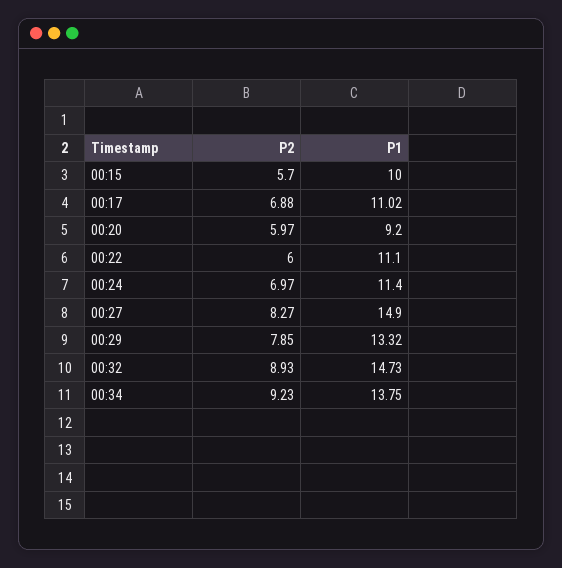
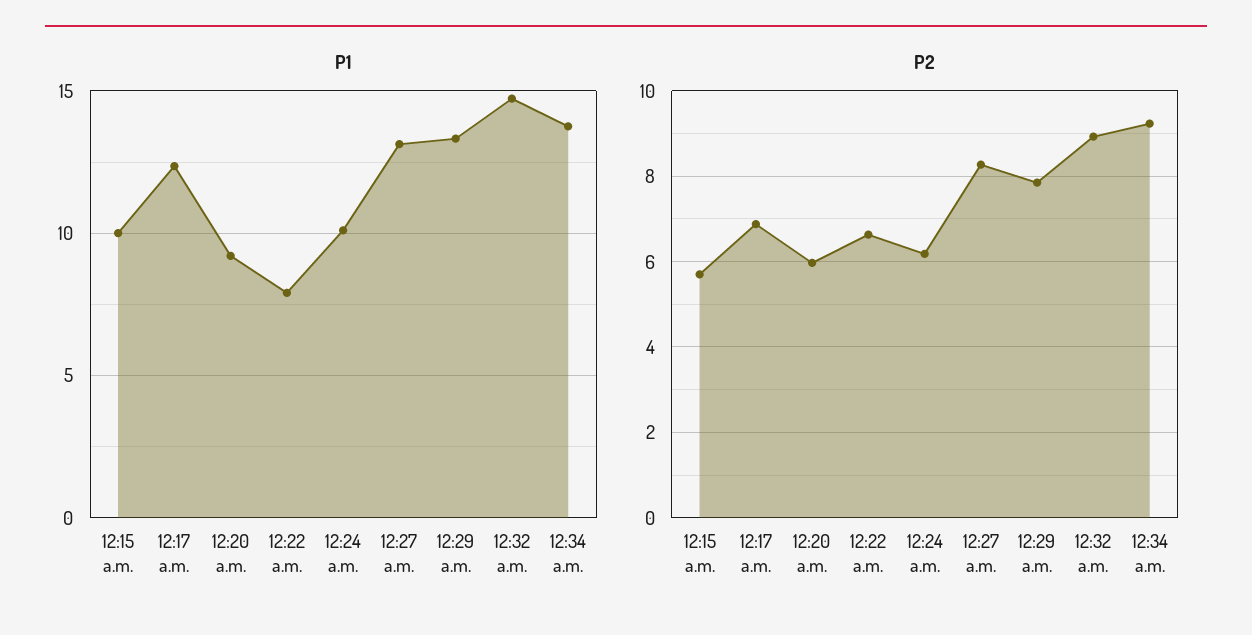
P1, 00:17: 11.02 -> 12.5
P2, 00:22: 6 -> 6.6
P1, 00:22: 11.1 -> 8
P2, 00:24: 6.97 -> 6.2
P1, 00:24: 11.4 -> 10
P1, 00:27: 14.9 -> 13

